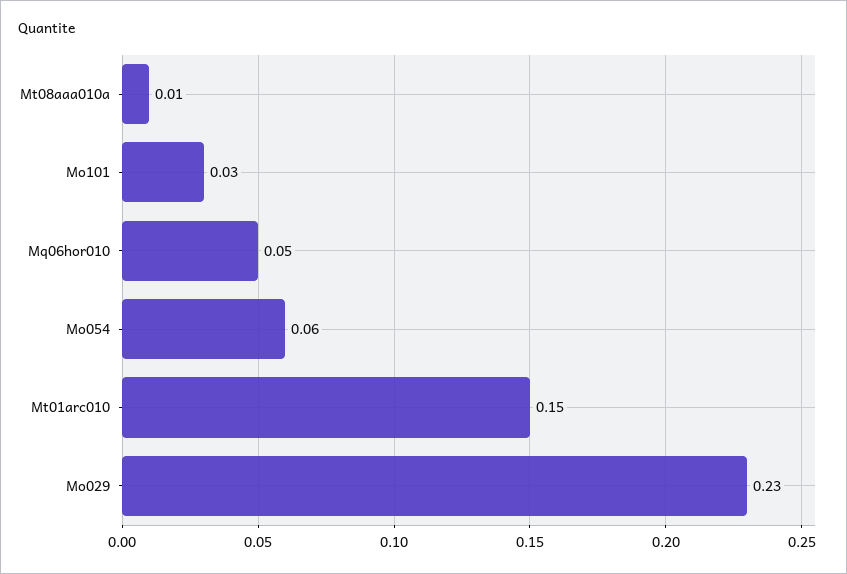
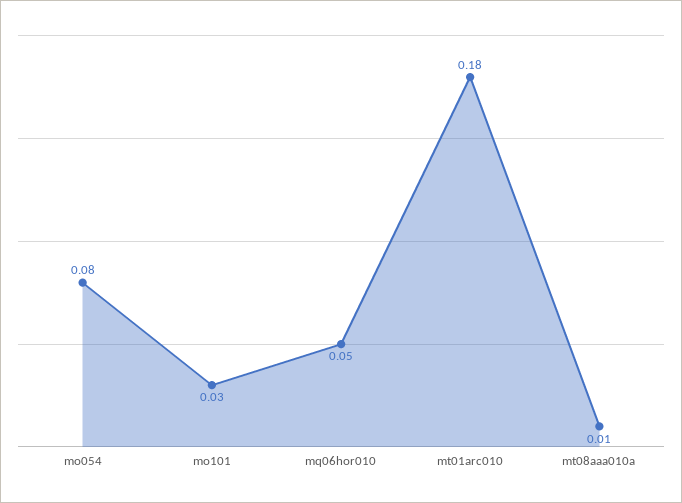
Mo054: 0.06 -> 0.08
Mt01arc010: 0.15 -> 0.18
Mo029: 0.23 -> none

